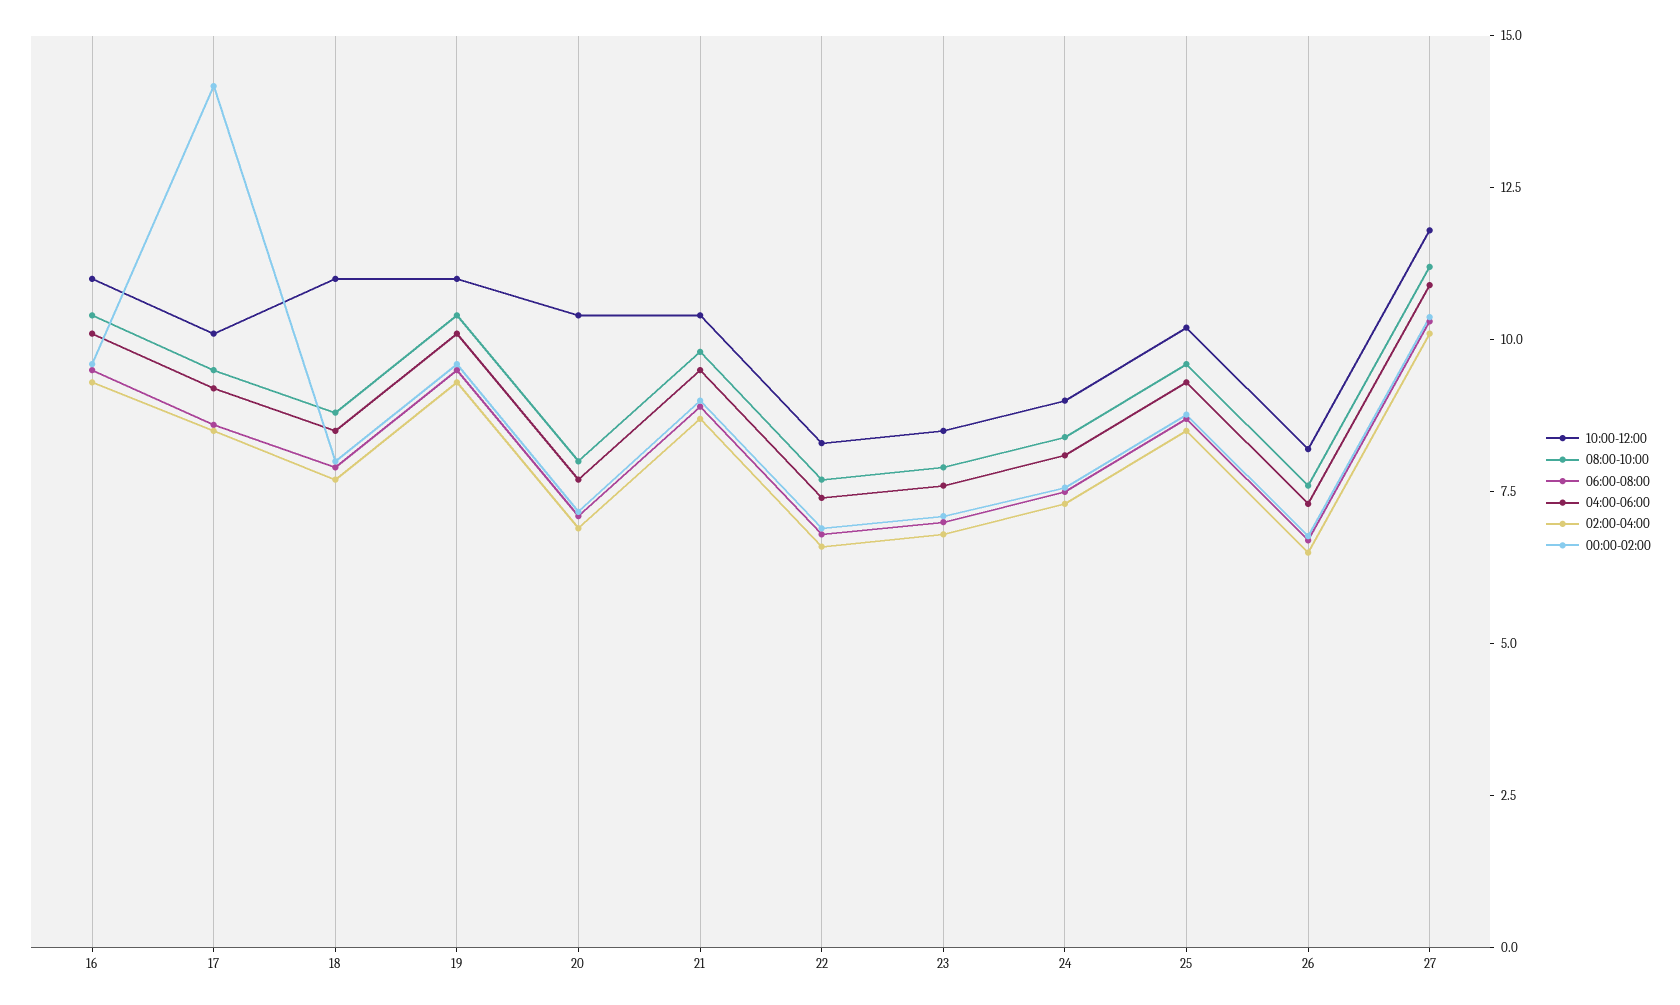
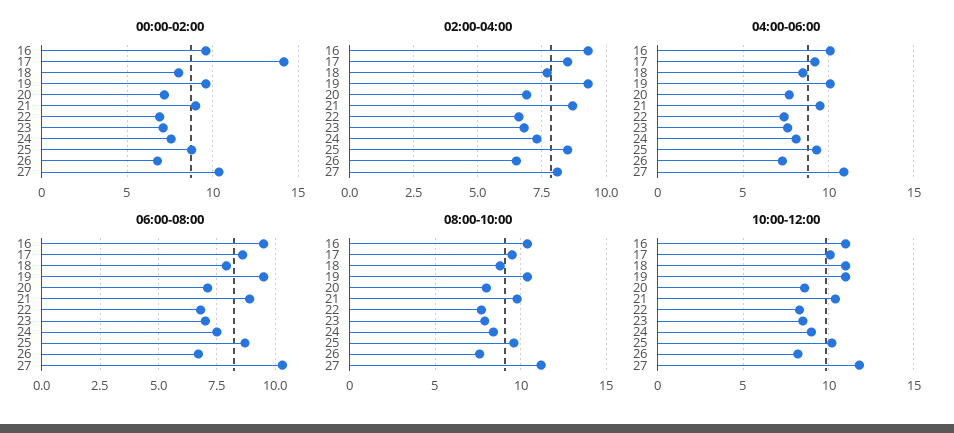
10:00-12:00, 20: 10.5 -> 8.5
02:00-04:00, 27: 10 -> 8

